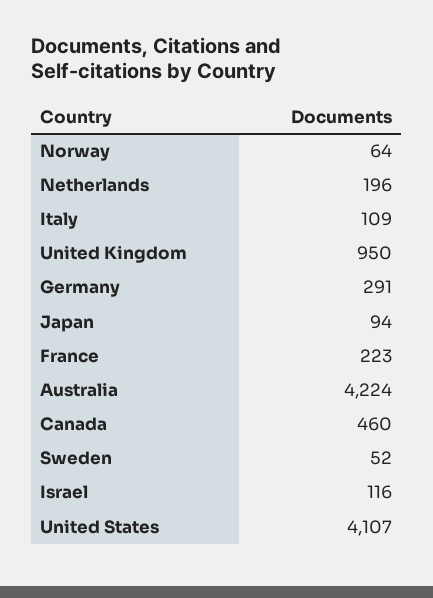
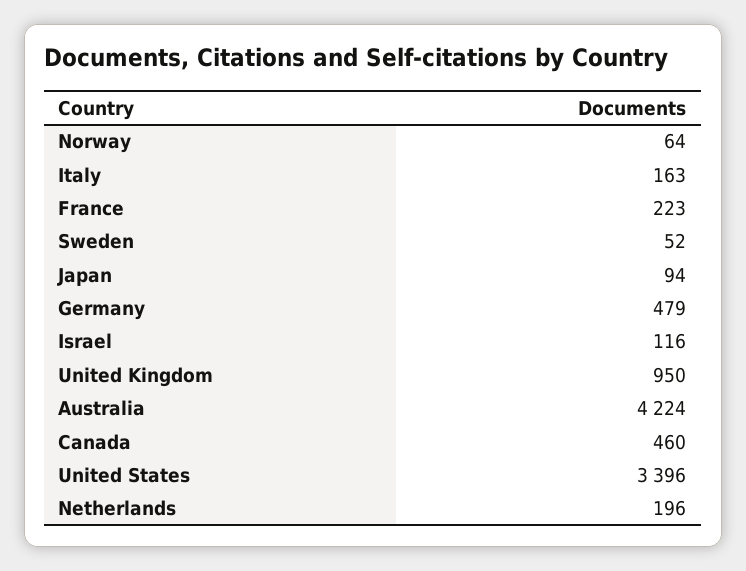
Italy: 109 -> 163
Germany: 291 -> 479
United States: 4107 -> 3396

